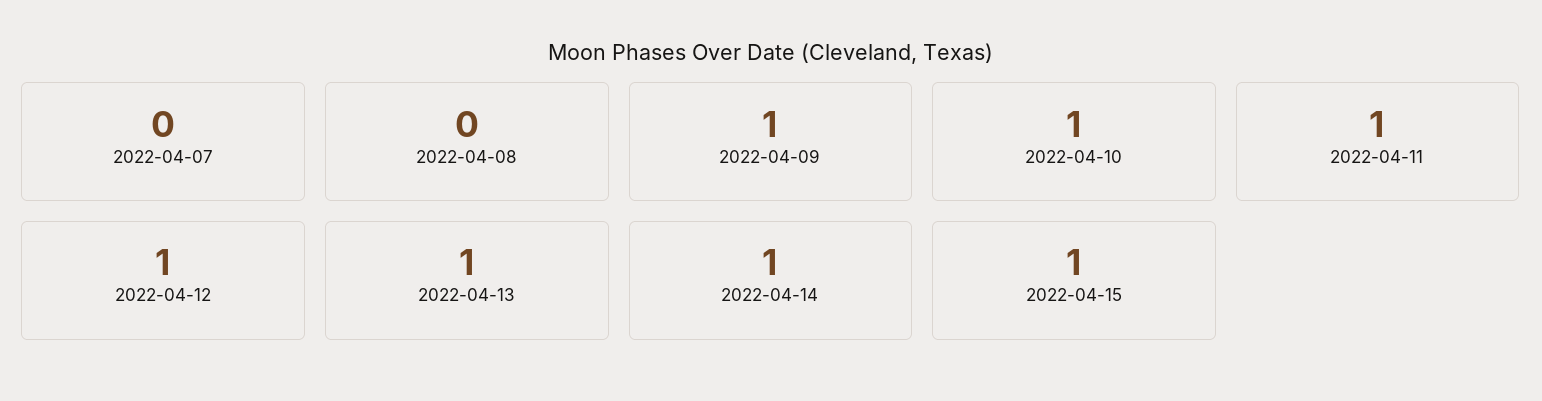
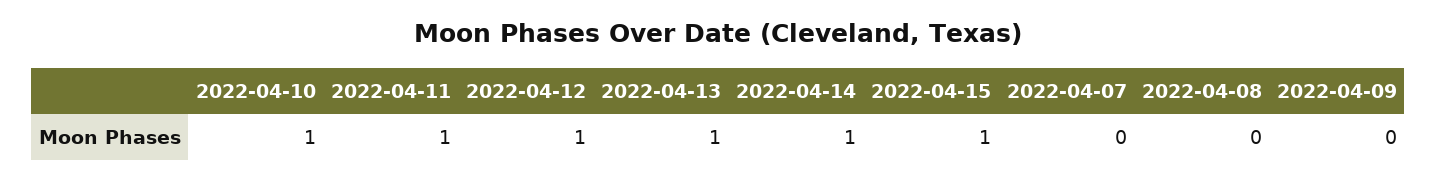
2022-04-09: 1 -> 0

